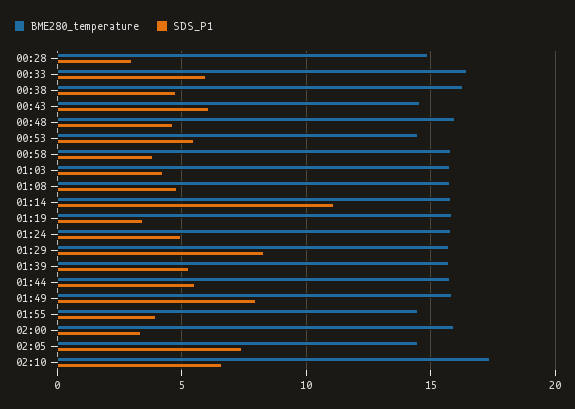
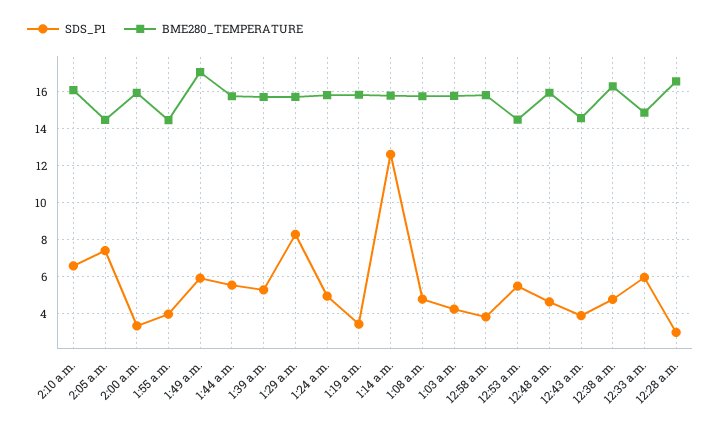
BME280_temperature, 00:28: 15 -> 16.5
BME280_temperature, 00:33: 16.5 -> 15
SDS_P1, 00:43: 6 -> 4
SDS_P1, 01:14: 11 -> 12.5
BME280_temperature, 01:49: 16 -> 17
SDS_P1, 01:49: 8 -> 6
BME280_temperature, 02:10: 17.5 -> 16

